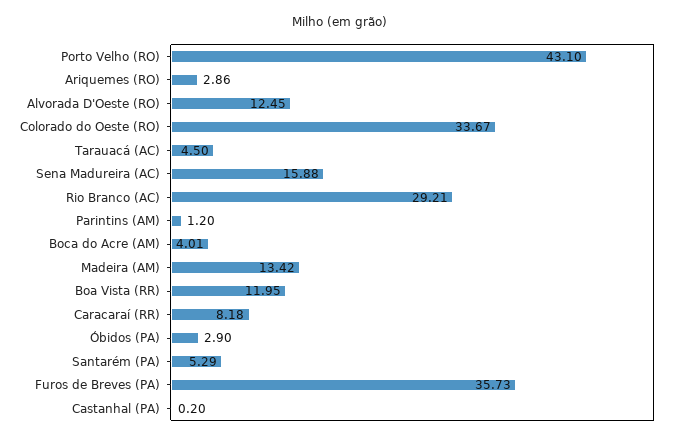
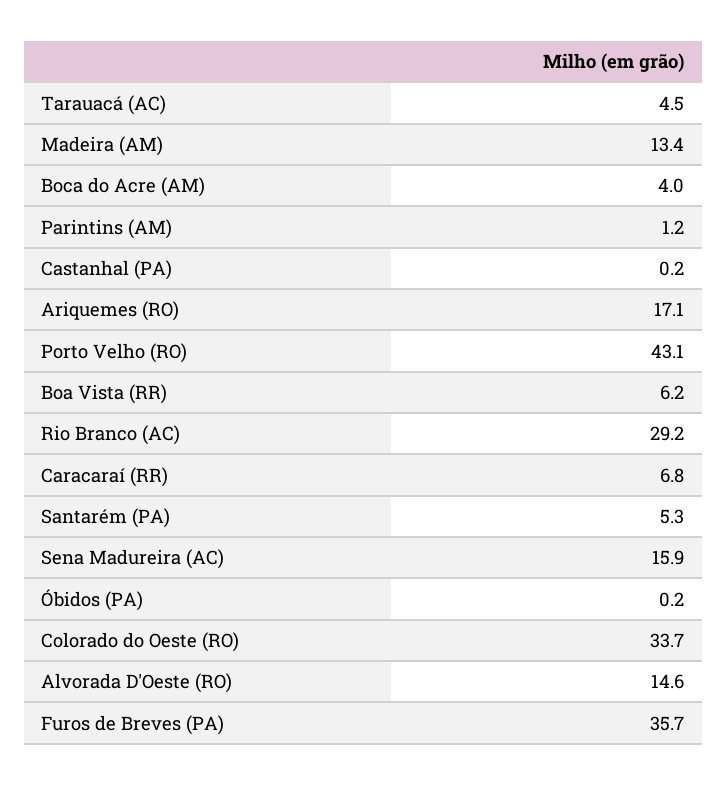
Ariquemes (RO): 2.86 -> 17.1
Alvorada D'Oeste (RO): 12.45 -> 14.6
Boa Vista (RR): 11.95 -> 6.2
Caracaraí (RR): 8.18 -> 6.8
Óbidos (PA): 2.9 -> 0.2

